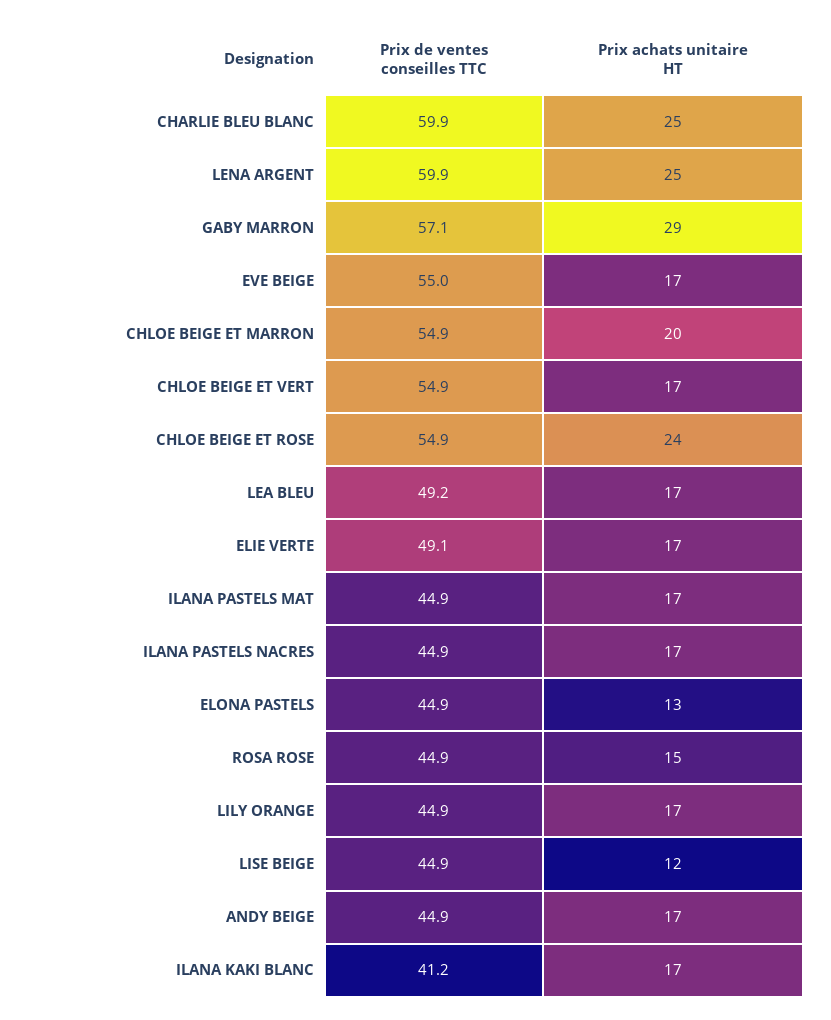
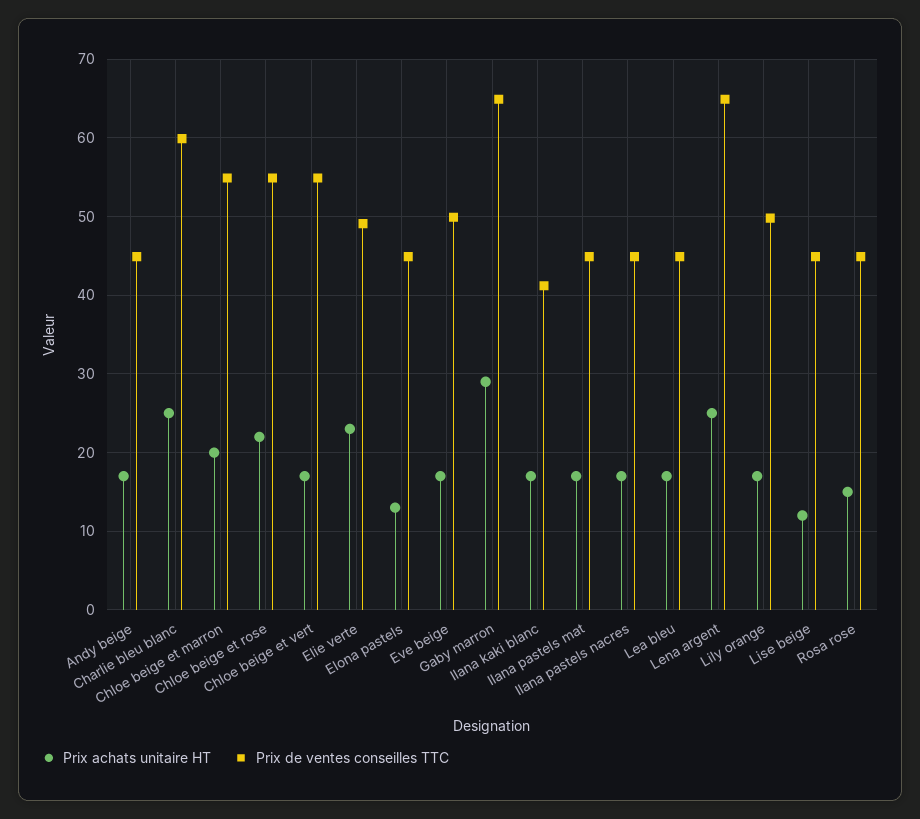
Prix de ventes conseilles TTC, LENA ARGENT: 59.9 -> 65
Prix de ventes conseilles TTC, GABY MARRON: 57.1 -> 65
Prix de ventes conseilles TTC, EVE BEIGE: 55 -> 50
Prix achats unitaire HT, CHLOE BEIGE ET ROSE: 24 -> 22
Prix de ventes conseilles TTC, LEA BLEU: 49.2 -> 45
Prix achats unitaire HT, ELIE VERTE: 17 -> 23
Prix de ventes conseilles TTC, LILY ORANGE: 44.9 -> 50

